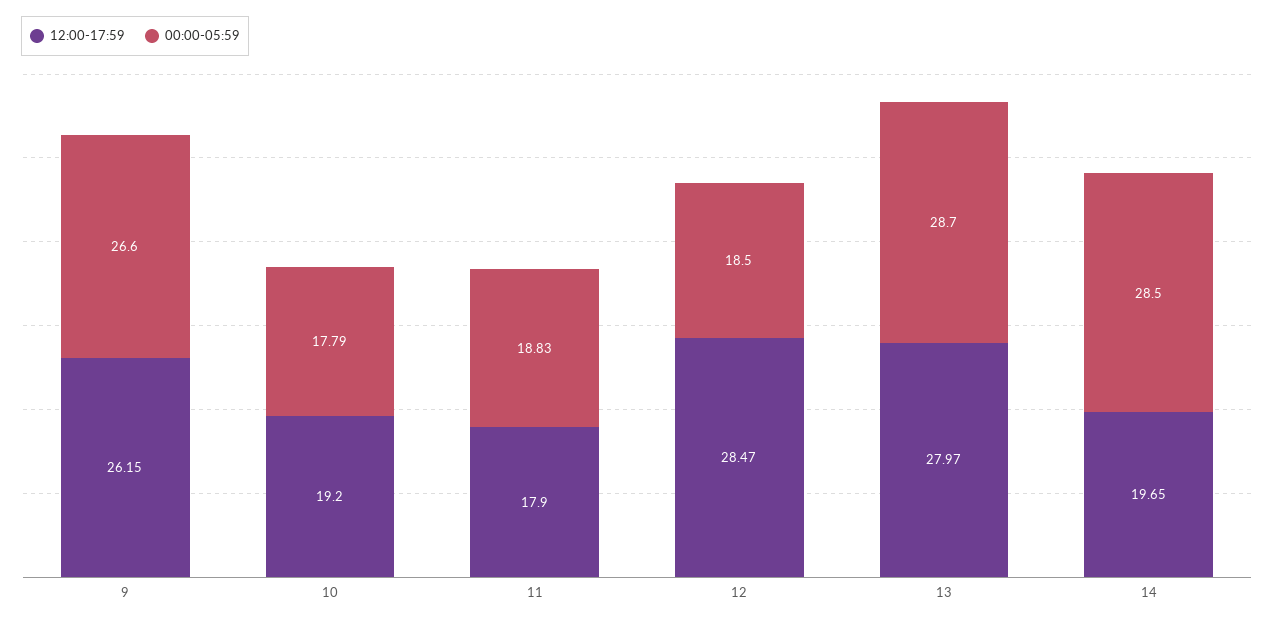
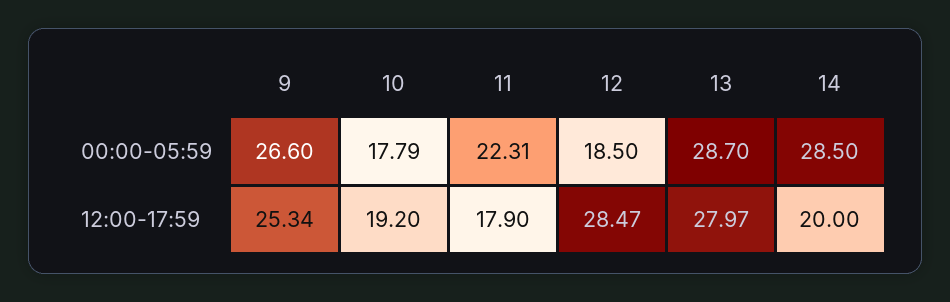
12:00-17:59, 9: 26.15 -> 25.34
00:00-05:59, 11: 18.83 -> 22.31
12:00-17:59, 14: 19.65 -> 20

